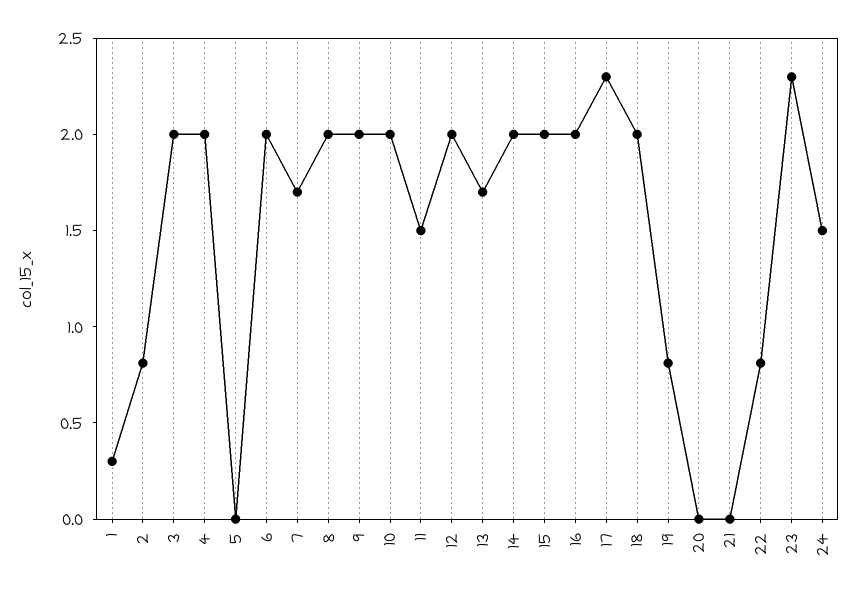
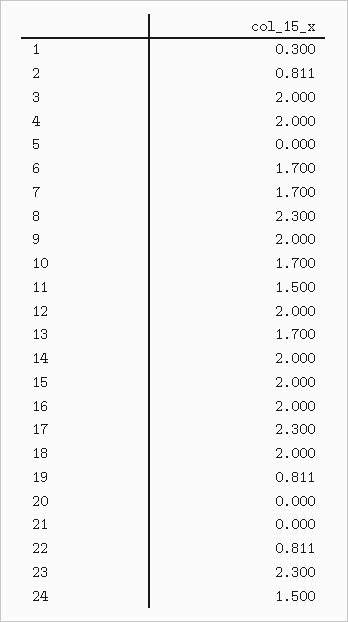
6: 2 -> 1.7
8: 2 -> 2.3
10: 2 -> 1.7

